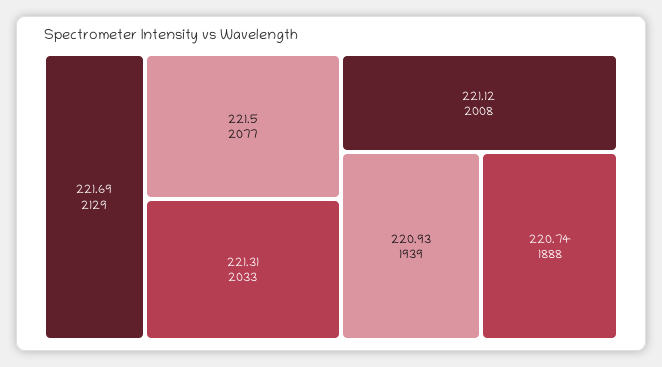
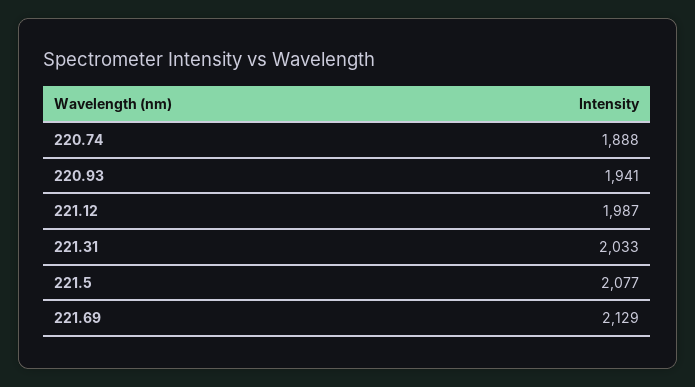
221.12: 2008 -> 1987
220.93: 1939 -> 1941

